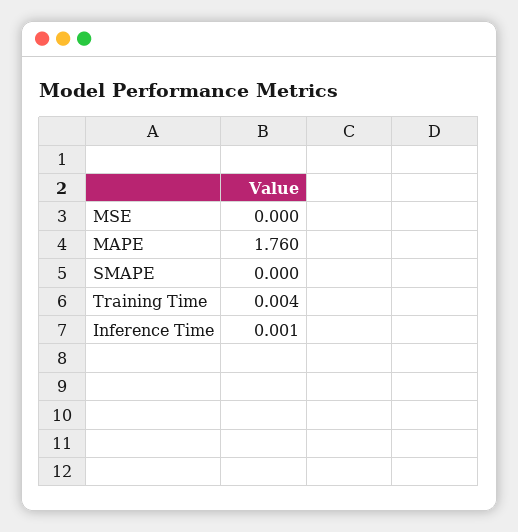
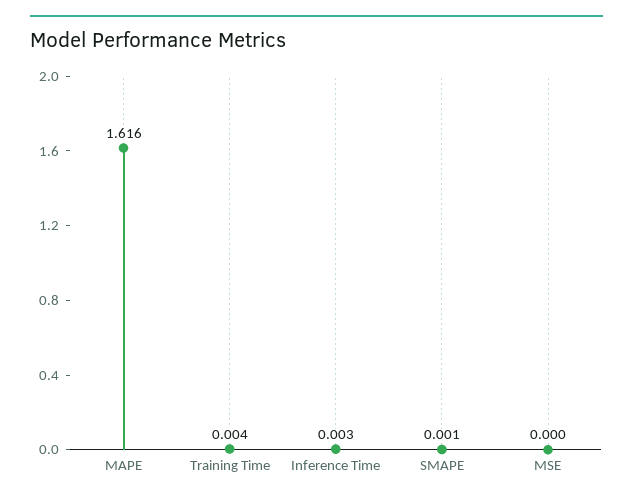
MAPE: 1.76 -> 1.616
SMAPE: 0 -> 0.001
Inference Time: 0.001 -> 0.003

